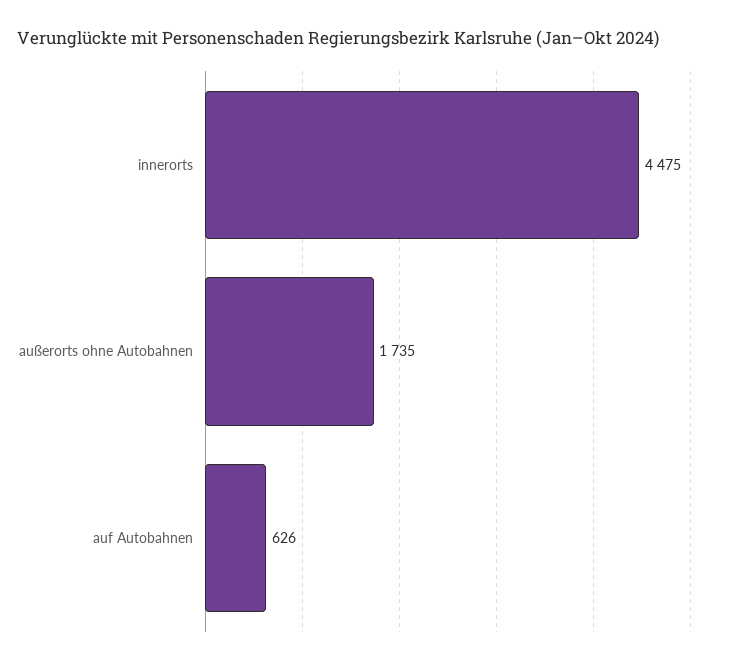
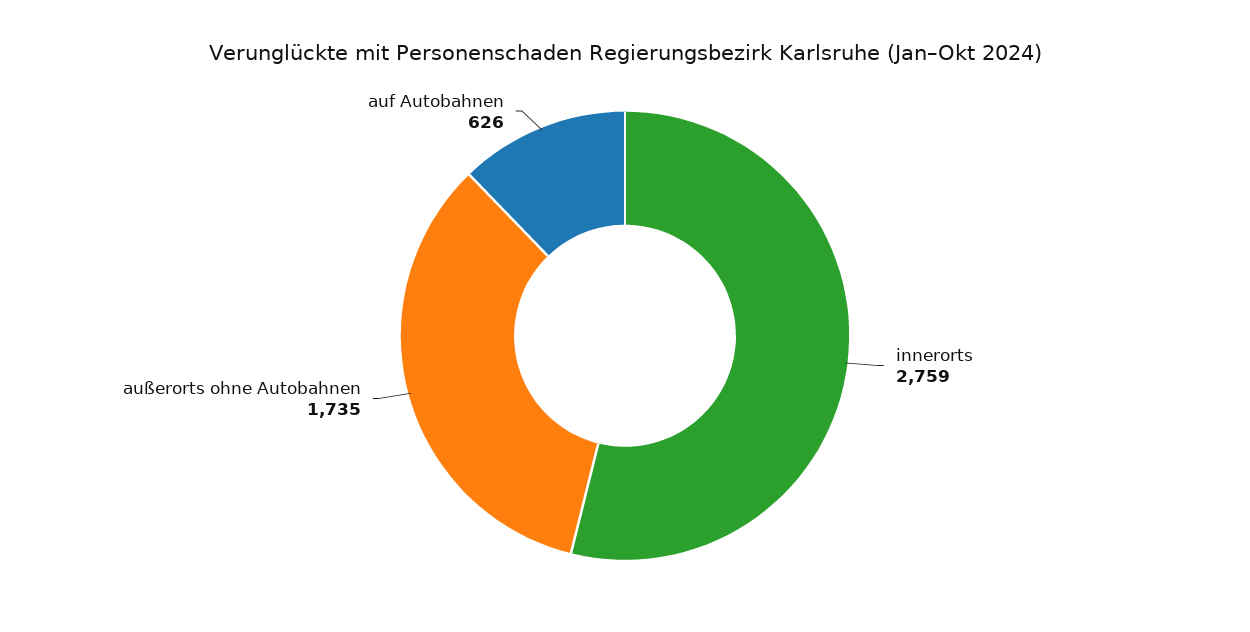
innerorts: 4475 -> 2759

